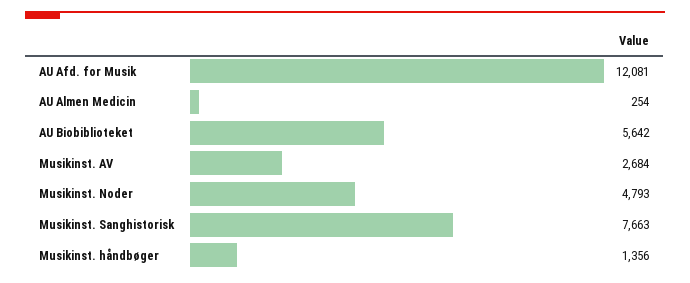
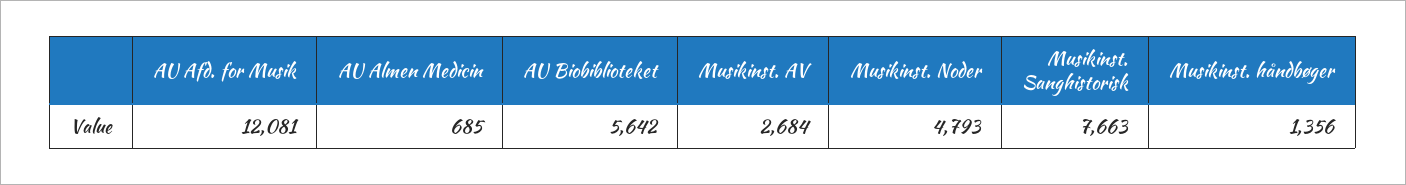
AU Almen Medicin: 254 -> 685

